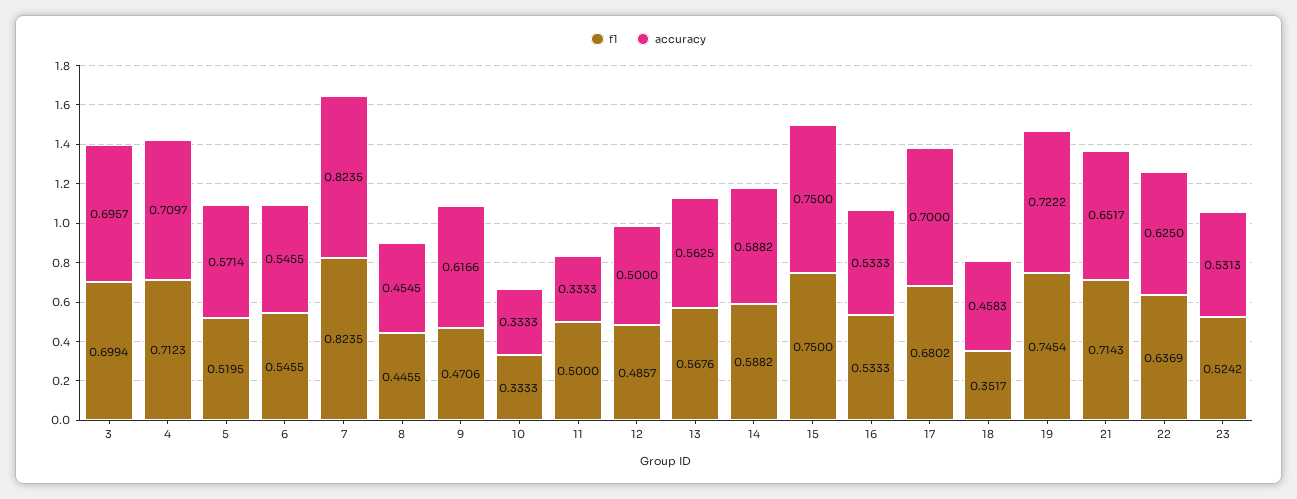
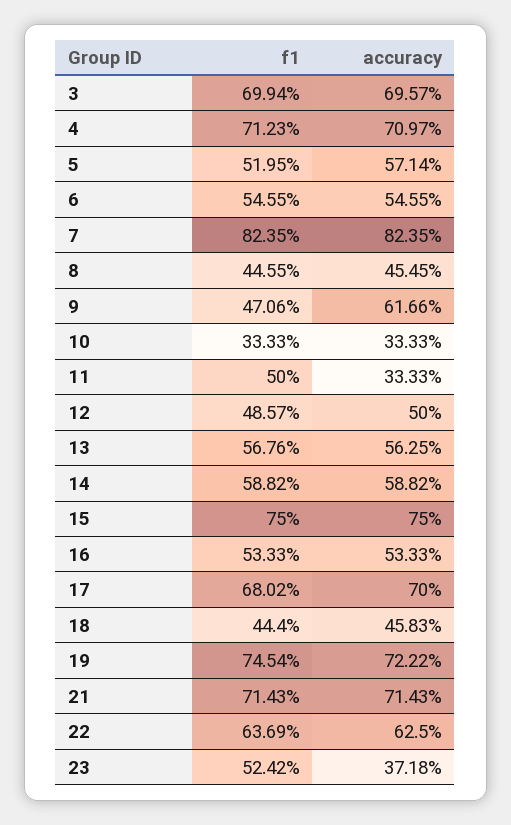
f1, 18: 0.3517 -> 0.444
accuracy, 21: 0.6517 -> 0.7143
accuracy, 23: 0.5313 -> 0.3718

